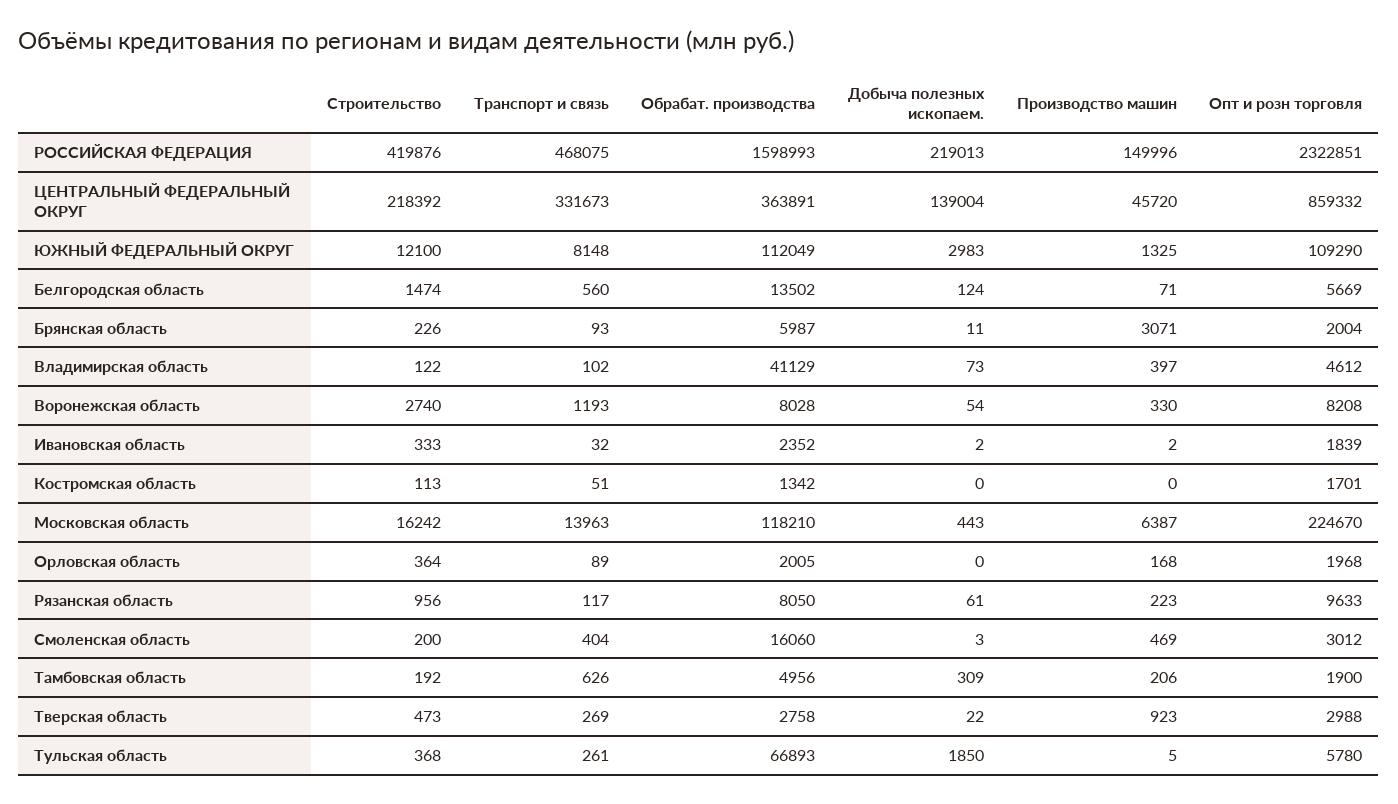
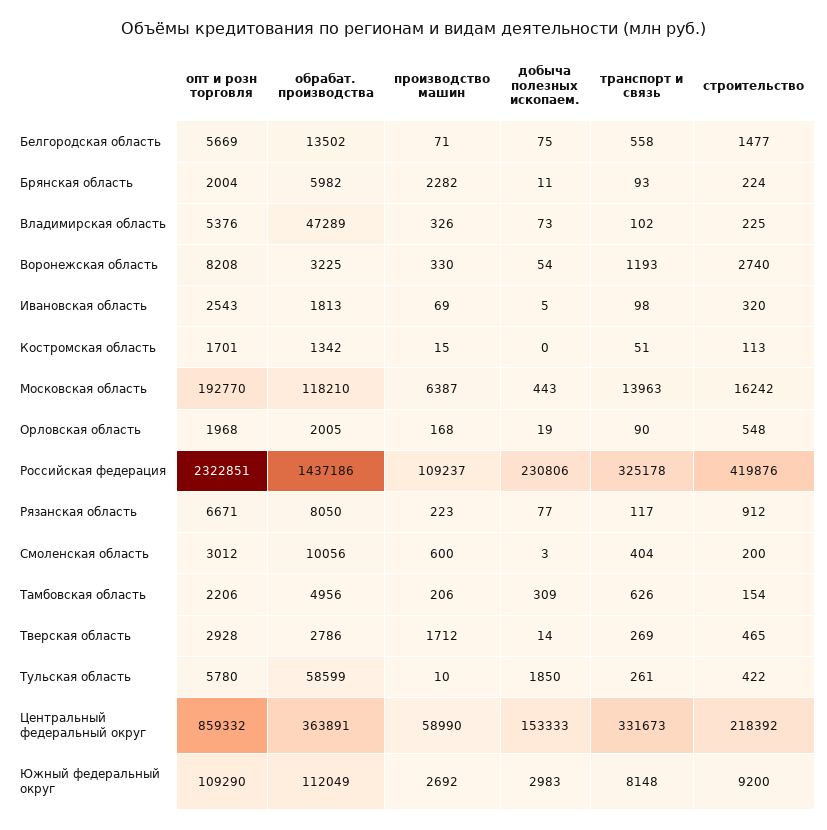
Транспорт и связь, РОССИЙСКАЯ ФЕДЕРАЦИЯ: 468075 -> 325178
Обрабат. производства, РОССИЙСКАЯ ФЕДЕРАЦИЯ: 1598993 -> 1437186
Добыча полезных ископаем., РОССИЙСКАЯ ФЕДЕРАЦИЯ: 219013 -> 230806
Производство машин, РОССИЙСКАЯ ФЕДЕРАЦИЯ: 149996 -> 109237
Добыча полезных ископаем., ЦЕНТРАЛЬНЫЙ ФЕДЕРАЛЬНЫЙ ОКРУГ: 139004 -> 153333
Производство машин, ЦЕНТРАЛЬНЫЙ ФЕДЕРАЛЬНЫЙ ОКРУГ: 45720 -> 58990
Строительство, ЮЖНЫЙ ФЕДЕРАЛЬНЫЙ ОКРУГ: 12100 -> 9200
Производство машин, ЮЖНЫЙ ФЕДЕРАЛЬНЫЙ ОКРУГ: 1325 -> 2692
Строительство, Белгородская область: 1474 -> 1477
Транспорт и связь, Белгородская область: 560 -> 558
Добыча полезных ископаем., Белгородская область: 124 -> 75
Строительство, Брянская область: 226 -> 224
Обрабат. производства, Брянская область: 5987 -> 5982
Производство машин, Брянская область: 3071 -> 2282
Строительство, Владимирская область: 122 -> 225
Обрабат. производства, Владимирская область: 41129 -> 47289
Производство машин, Владимирская область: 397 -> 326
Опт и розн торговля, Владимирская область: 4612 -> 5376
Обрабат. производства, Воронежская область: 8028 -> 3225
Строительство, Ивановская область: 333 -> 320
Транспорт и связь, Ивановская область: 32 -> 98
Обрабат. производства, Ивановская область: 2352 -> 1813
Добыча полезных ископаем., Ивановская область: 2 -> 5
Производство машин, Ивановская область: 2 -> 69
Опт и розн торговля, Ивановская область: 1839 -> 2543
Производство машин, Костромская область: 0 -> 15
Опт и розн торговля, Московская область: 224670 -> 192770
Строительство, Орловская область: 364 -> 548
Транспорт и связь, Орловская область: 89 -> 90
Добыча полезных ископаем., Орловская область: 0 -> 19
Строительство, Рязанская область: 956 -> 912
Добыча полезных ископаем., Рязанская область: 61 -> 77
Опт и розн торговля, Рязанская область: 9633 -> 6671
Обрабат. производства, Смоленская область: 16060 -> 10056
Производство машин, Смоленская область: 469 -> 600
Строительство, Тамбовская область: 192 -> 154
Опт и розн торговля, Тамбовская область: 1900 -> 2206
Строительство, Тверская область: 473 -> 465
Обрабат. производства, Тверская область: 2758 -> 2786
Добыча полезных ископаем., Тверская область: 22 -> 14
Производство машин, Тверская область: 923 -> 1712
Опт и розн торговля, Тверская область: 2988 -> 2928
Строительство, Тульская область: 368 -> 422
Обрабат. производства, Тульская область: 66893 -> 58599
Производство машин, Тульская область: 5 -> 10

